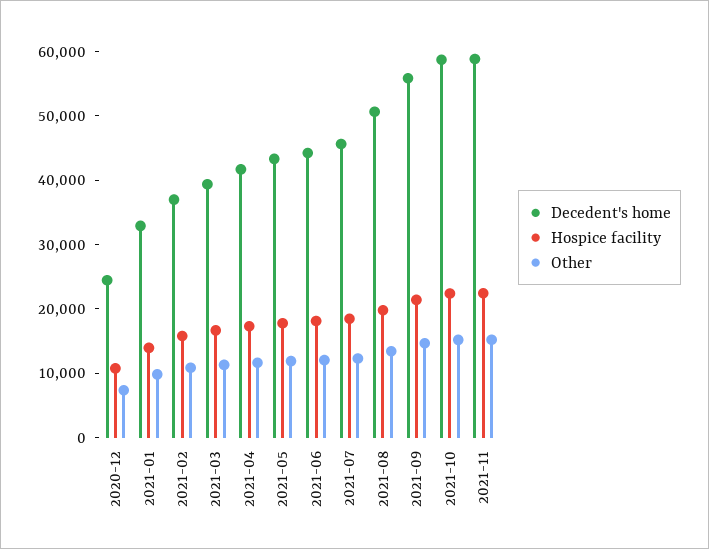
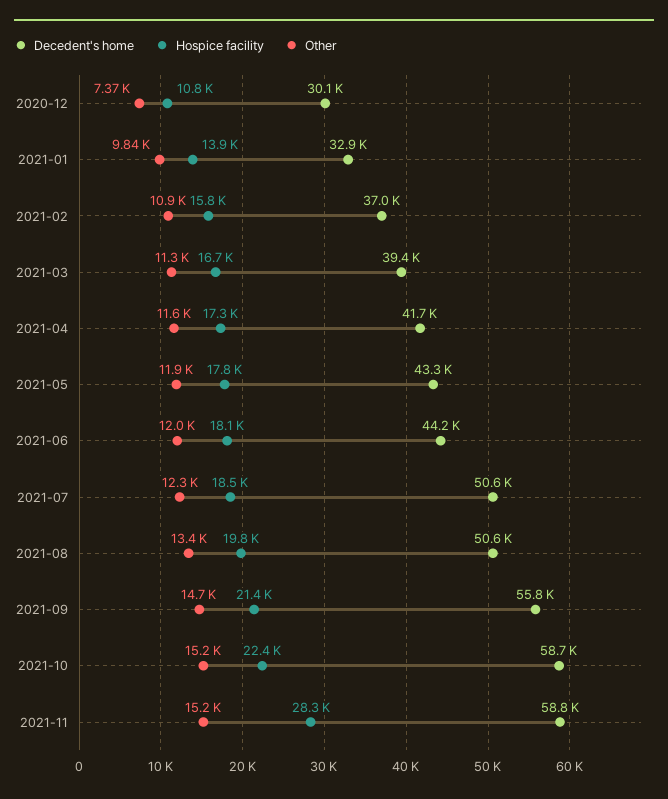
Decedent's home, 2020-12: 24000 -> 30100
Decedent's home, 2021-07: 46000 -> 50600
Hospice facility, 2021-11: 22000 -> 28300

